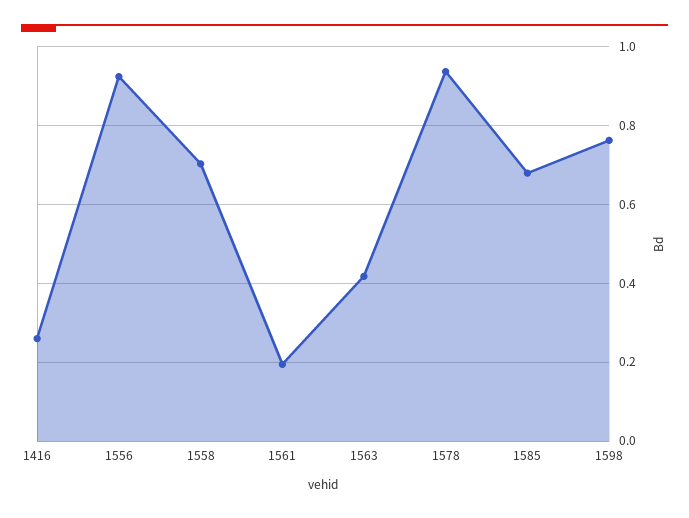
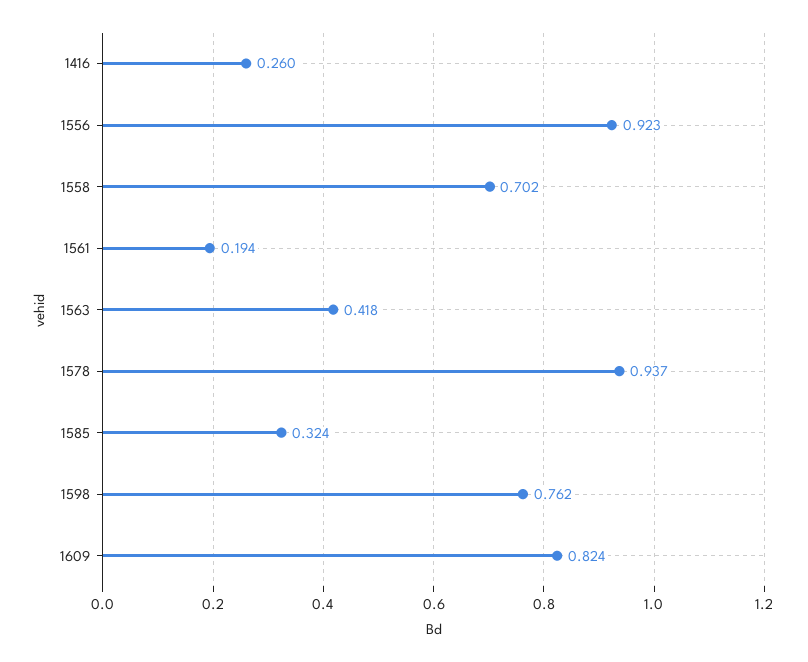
1585: 0.68 -> 0.324
1609: none -> 0.824

